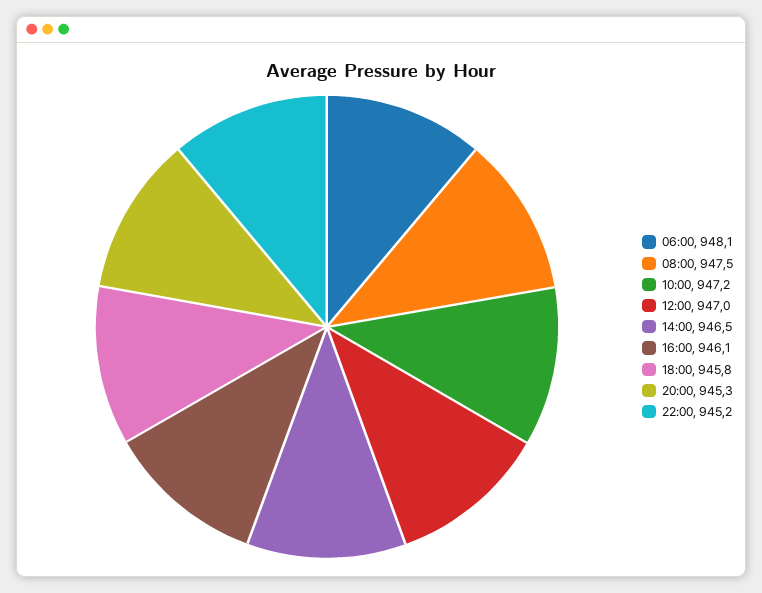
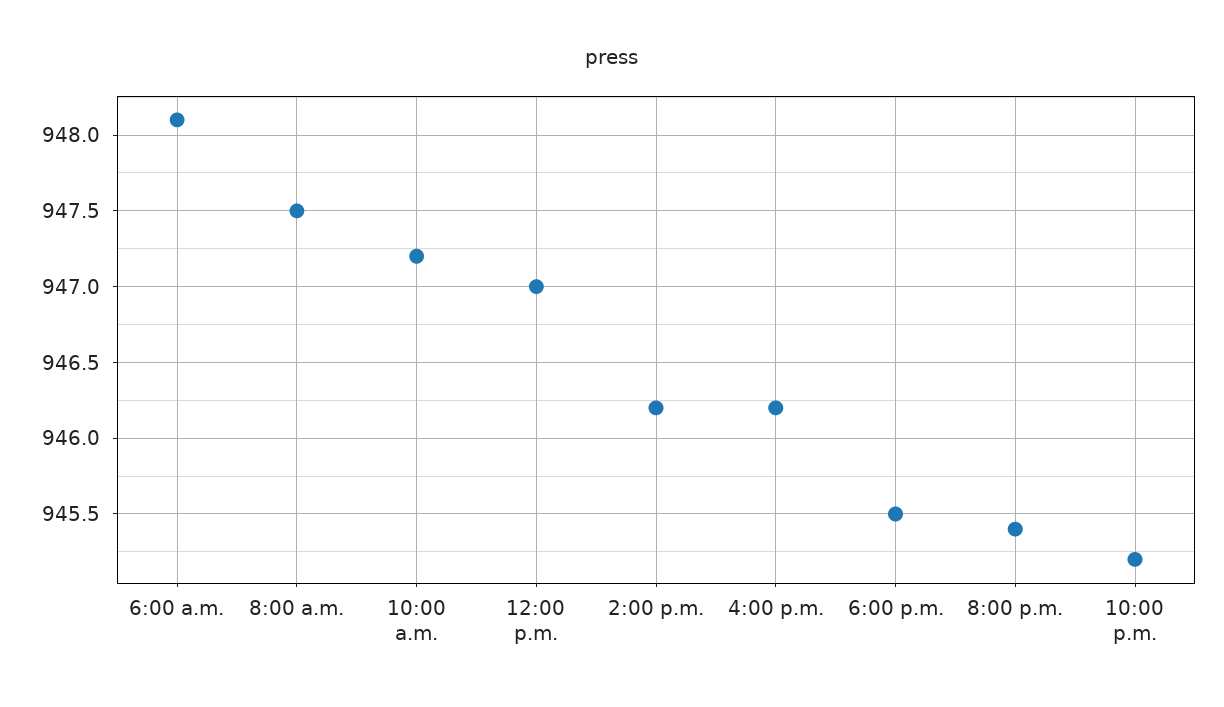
14:00: 946.5 -> 946.2
16:00: 946.1 -> 946.2
18:00: 945.8 -> 945.5
20:00: 945.3 -> 945.4

